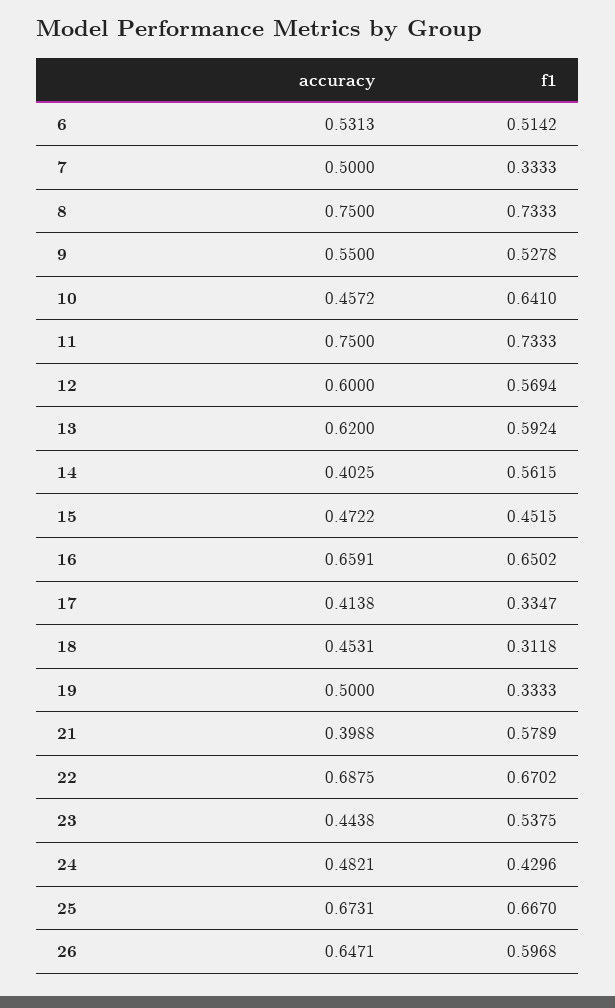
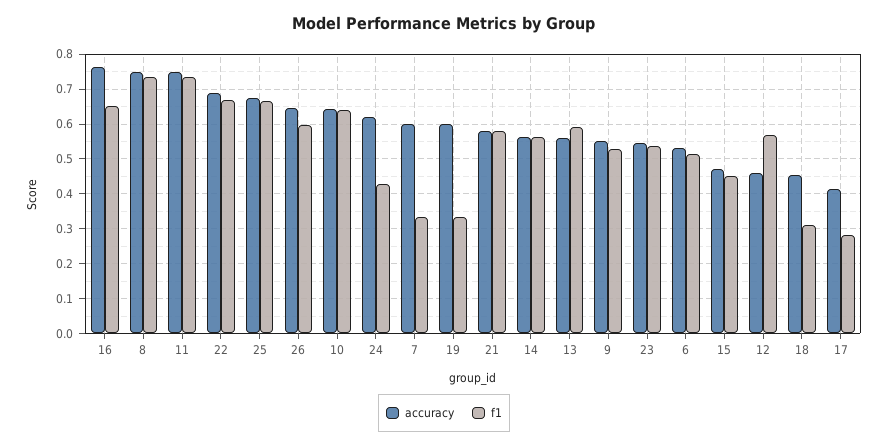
accuracy, 7: 0.5 -> 0.6
accuracy, 10: 0.4572 -> 0.64
accuracy, 12: 0.6 -> 0.46
accuracy, 13: 0.62 -> 0.56
accuracy, 14: 0.4025 -> 0.56
accuracy, 16: 0.6591 -> 0.76
f1, 17: 0.3347 -> 0.28
accuracy, 19: 0.5 -> 0.6
accuracy, 21: 0.3988 -> 0.58
accuracy, 23: 0.4438 -> 0.54
accuracy, 24: 0.4821 -> 0.62

